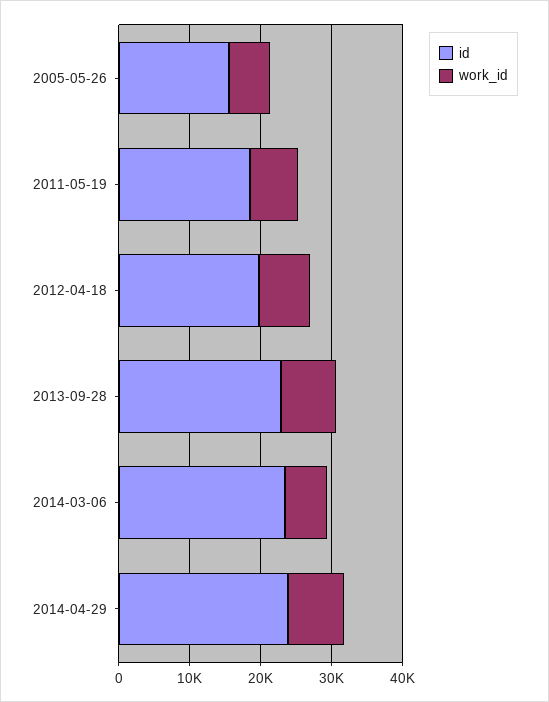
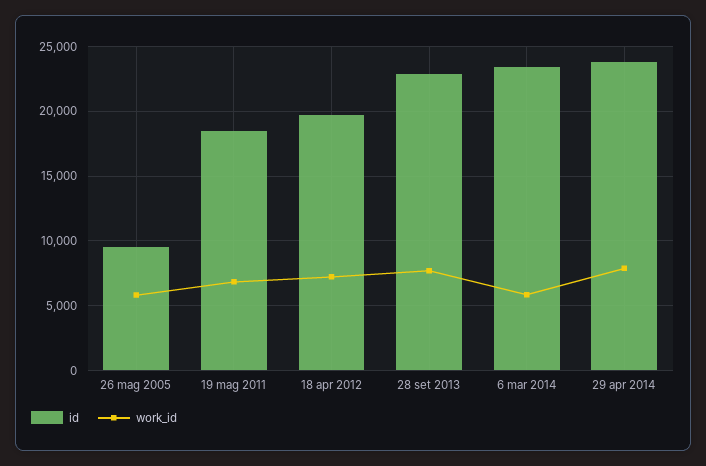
id, 2005-05-26: 16000 -> 9500

